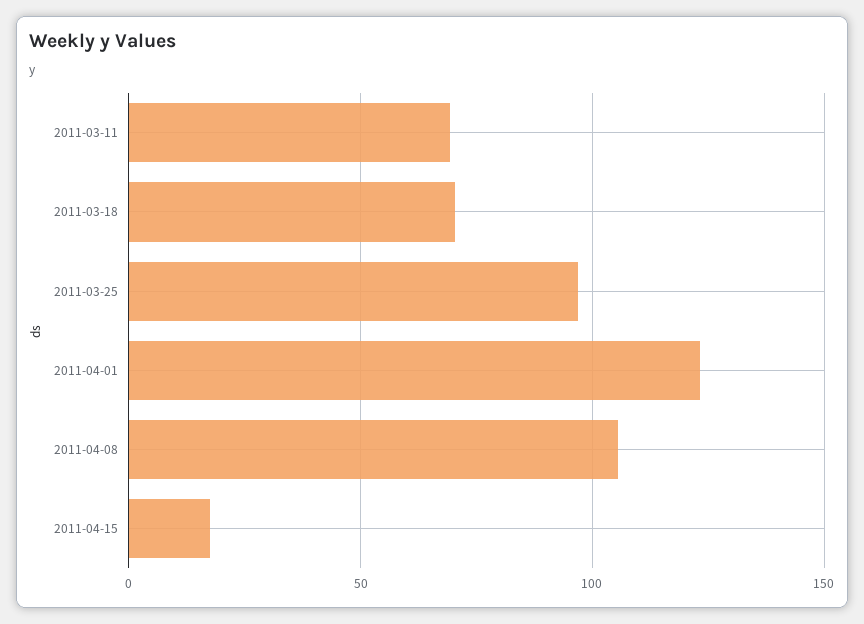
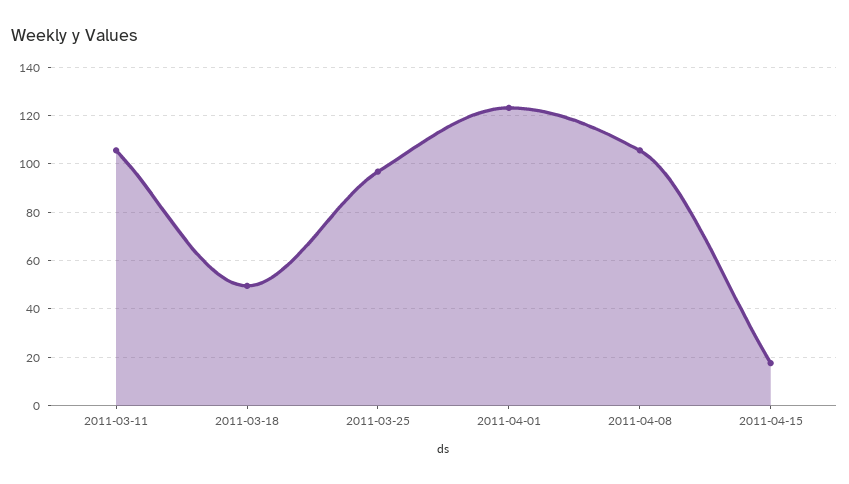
2011-03-11: 70 -> 105
2011-03-18: 70 -> 50

